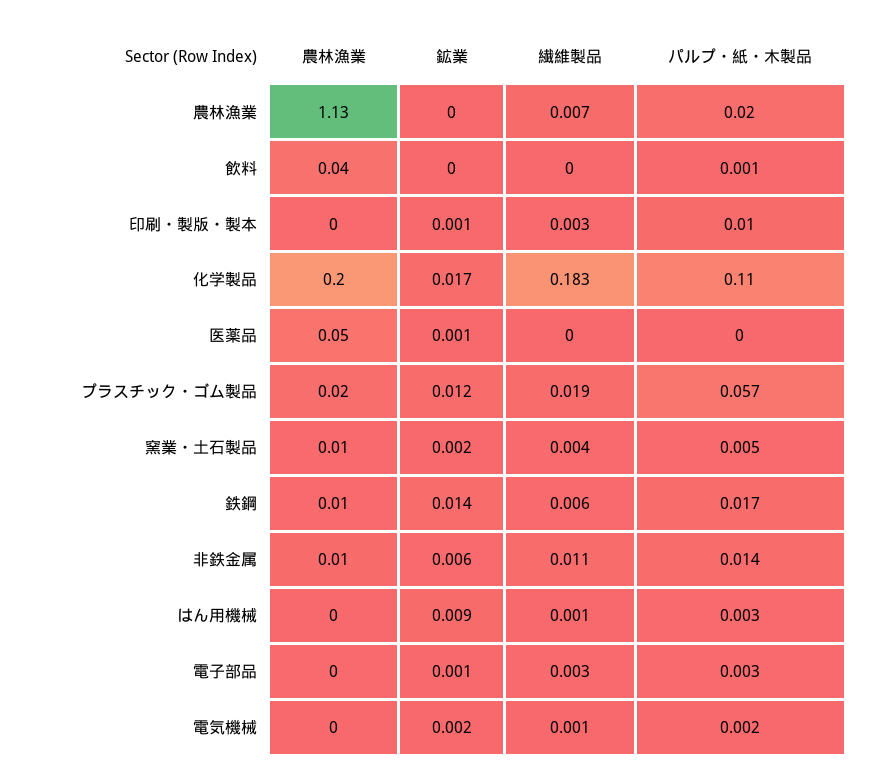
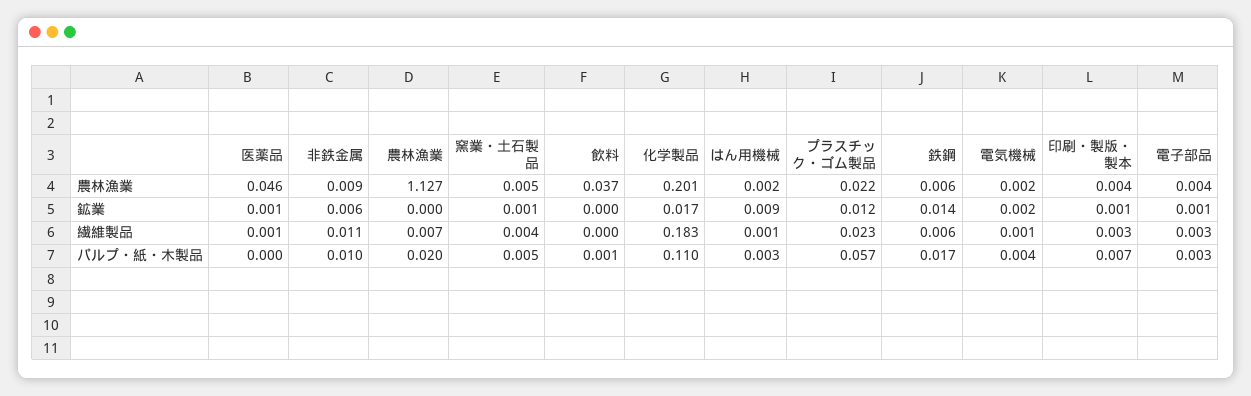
パルプ・紙・木製品, 印刷・製版・製本: 0.01 -> 0.007
繊維製品, 医薬品: 0 -> 0.001
繊維製品, プラスチック・ゴム製品: 0.019 -> 0.023
鉱業, 窯業・土石製品: 0.002 -> 0.001
パルプ・紙・木製品, 非鉄金属: 0.014 -> 0.01
パルプ・紙・木製品, 電気機械: 0.002 -> 0.004

